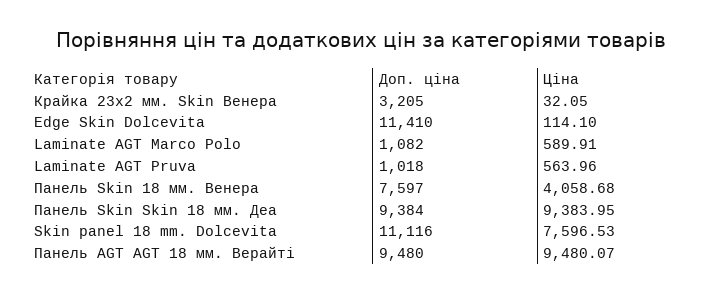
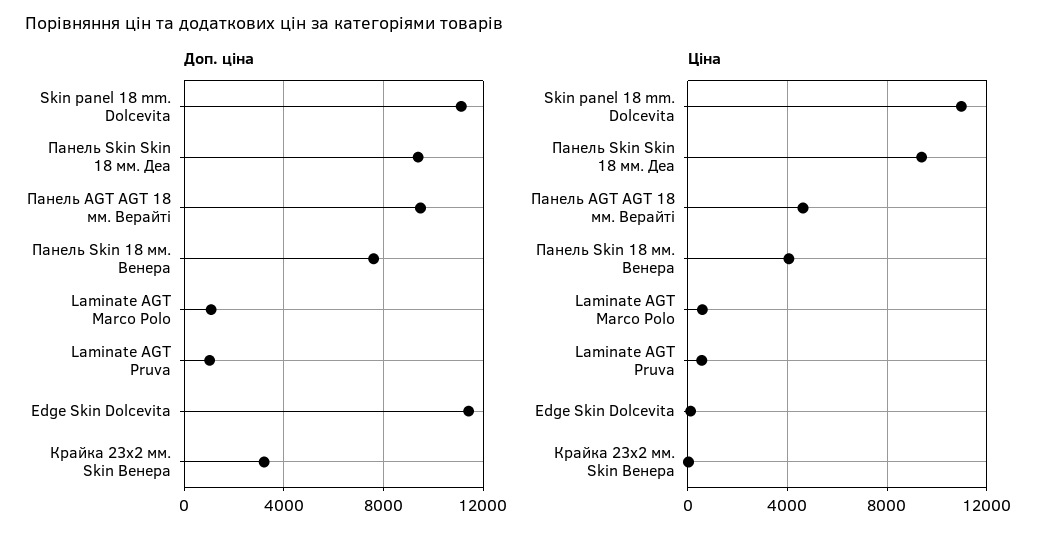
Ціна, Skin panel 18 mm. Dolcevita: 7596.53 -> 11000
Ціна, Панель AGT AGT 18 мм. Верайті: 9480.07 -> 4500

